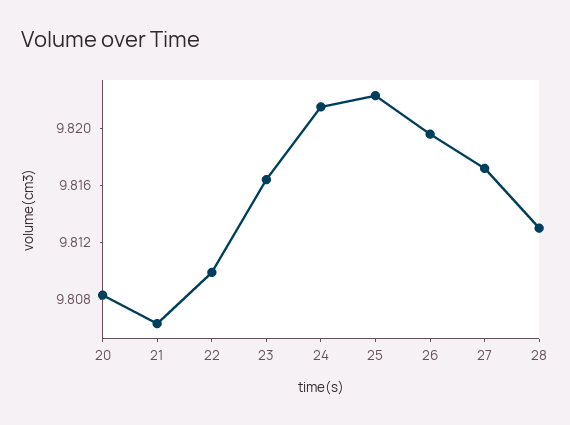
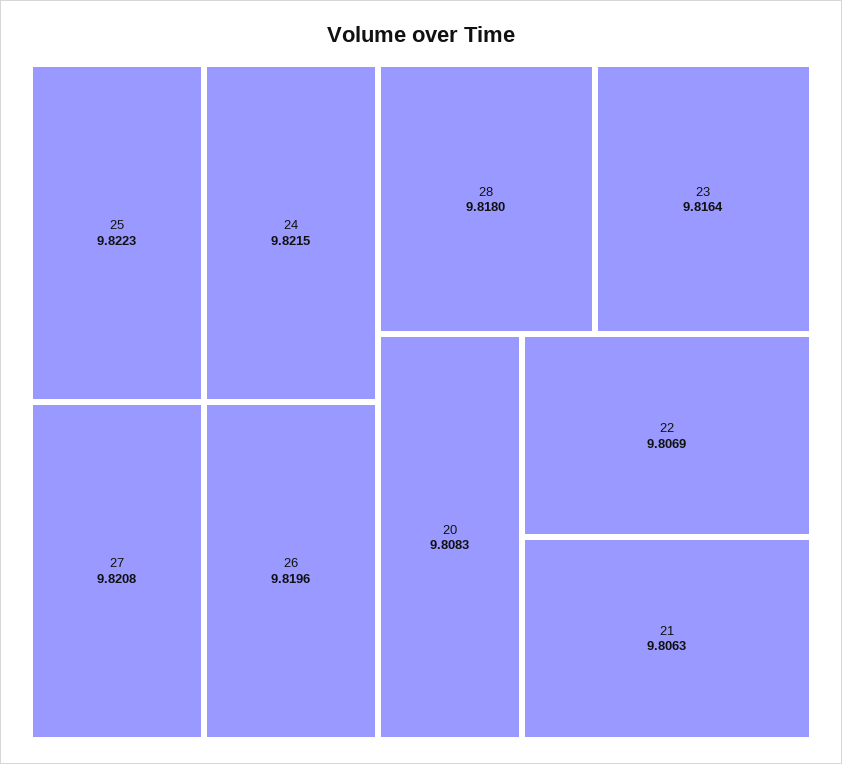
22: 9.81 -> 9.8069
27: 9.817 -> 9.8208
28: 9.813 -> 9.818

